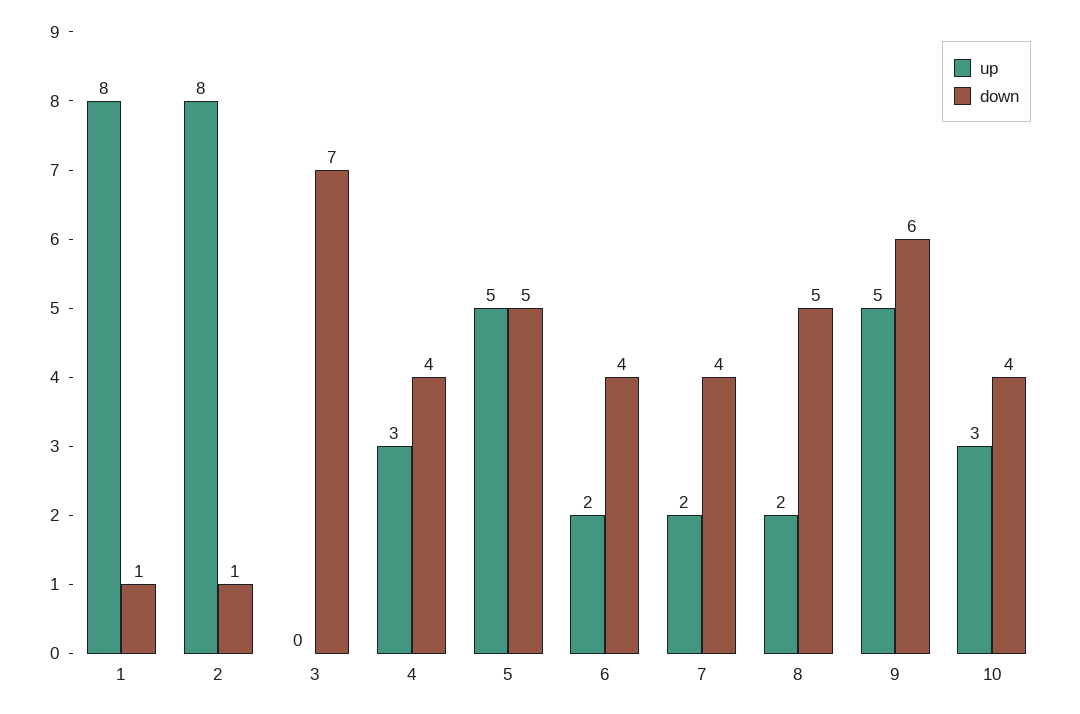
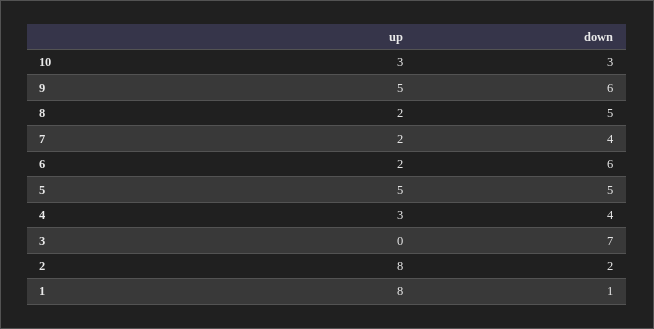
down, 2: 1 -> 2
down, 6: 4 -> 6
down, 10: 4 -> 3

